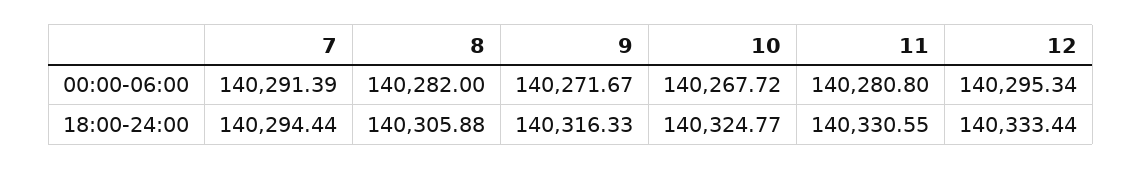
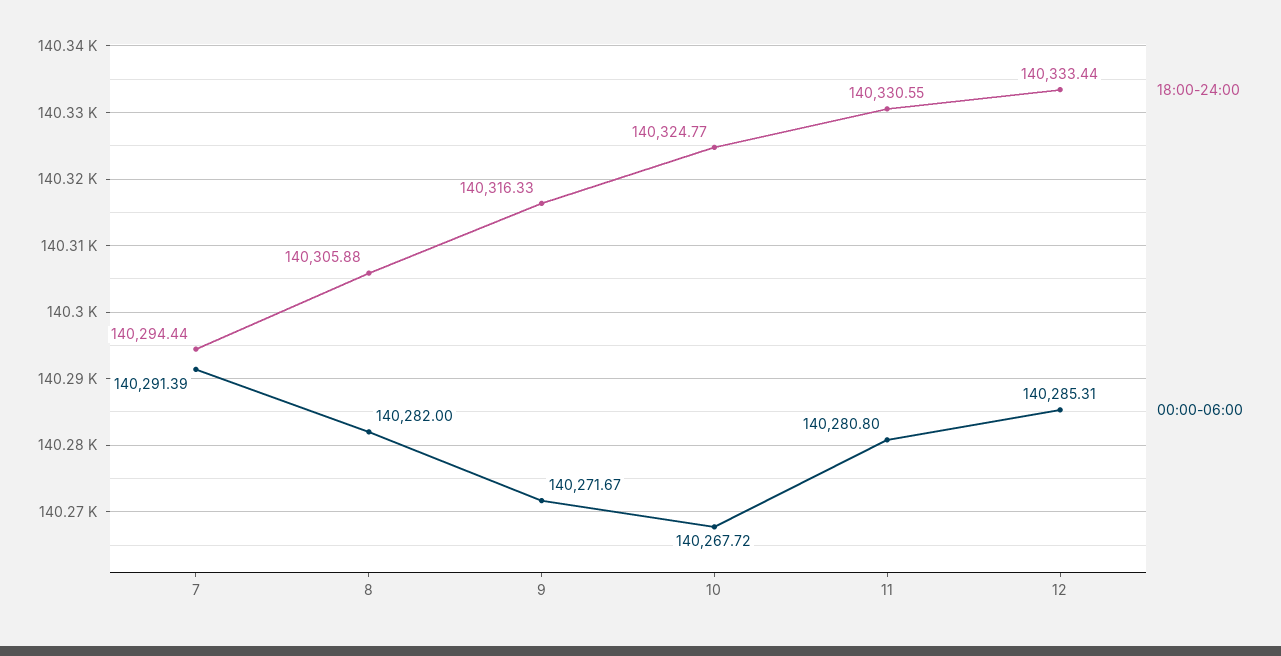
00:00-06:00, 12: 140295.34 -> 140285.31

